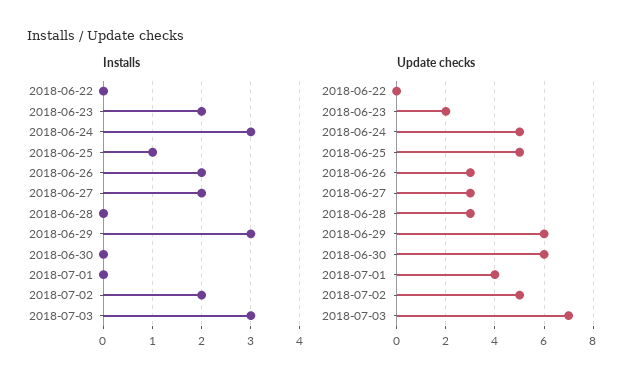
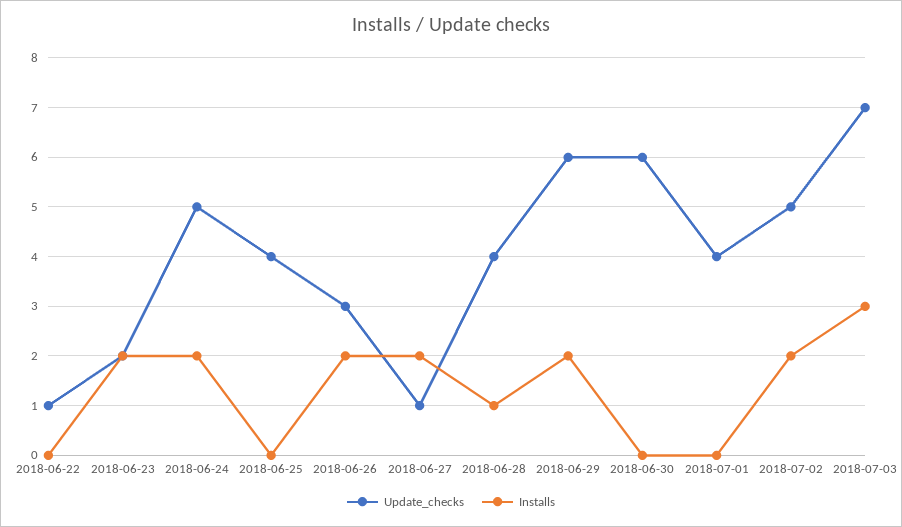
Installs, 2018-06-24: 3 -> 2
Installs, 2018-06-25: 1 -> 0
Installs, 2018-06-28: 0 -> 1
Installs, 2018-06-29: 3 -> 2
Update checks, 2018-06-22: 0 -> 1
Update checks, 2018-06-25: 5 -> 4
Update checks, 2018-06-27: 3 -> 1
Update checks, 2018-06-28: 3 -> 4

